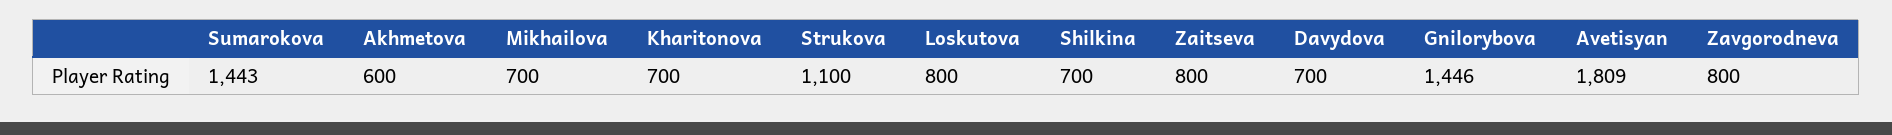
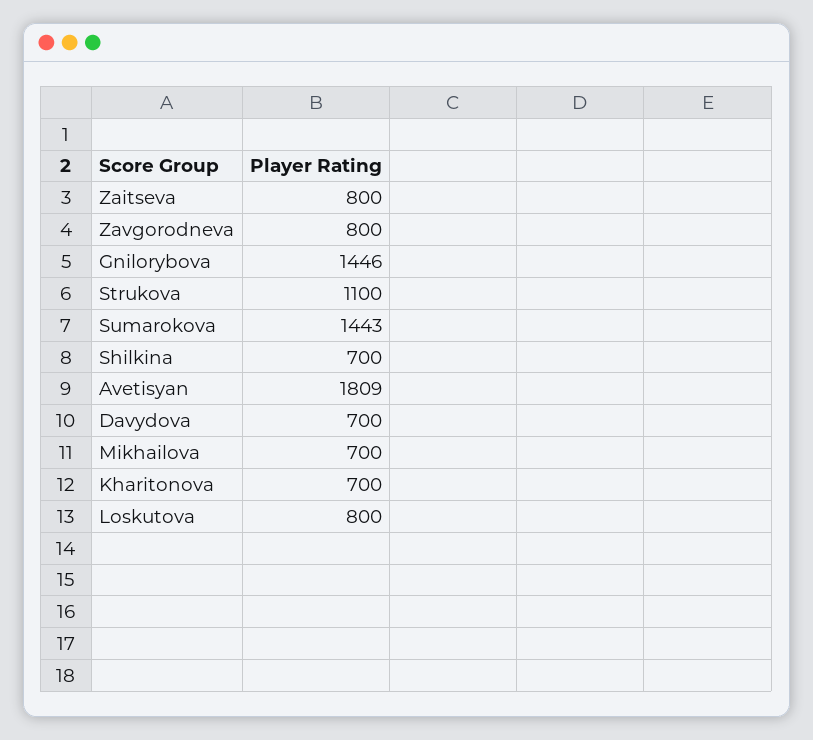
Akhmetova: 600 -> none

